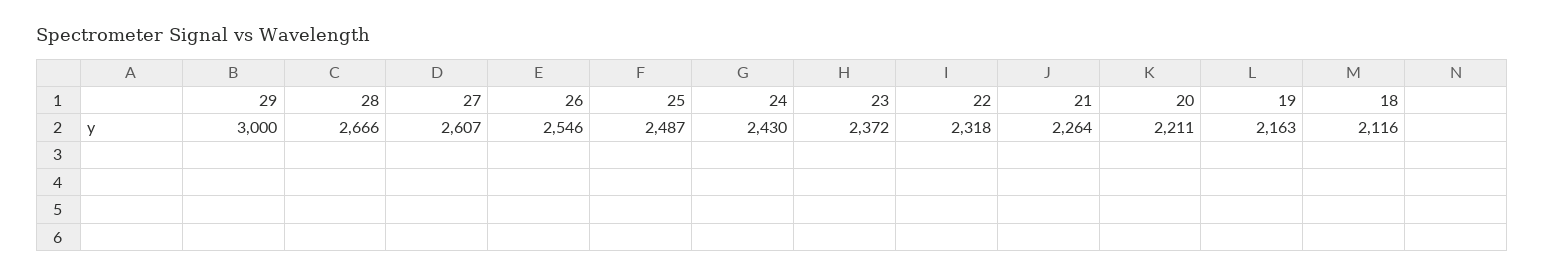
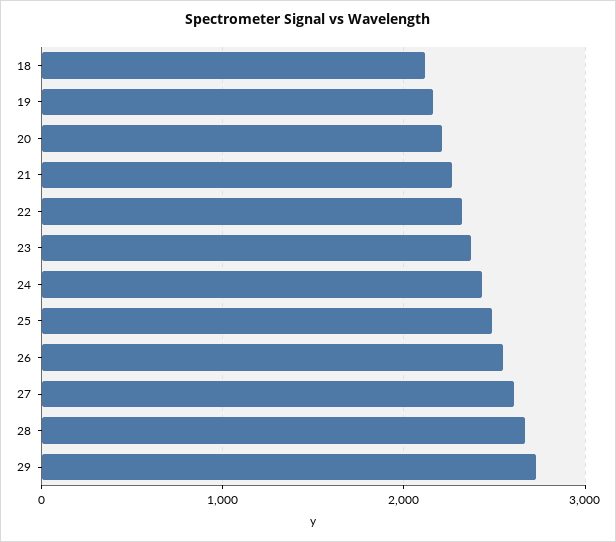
29: 3000 -> 2700

